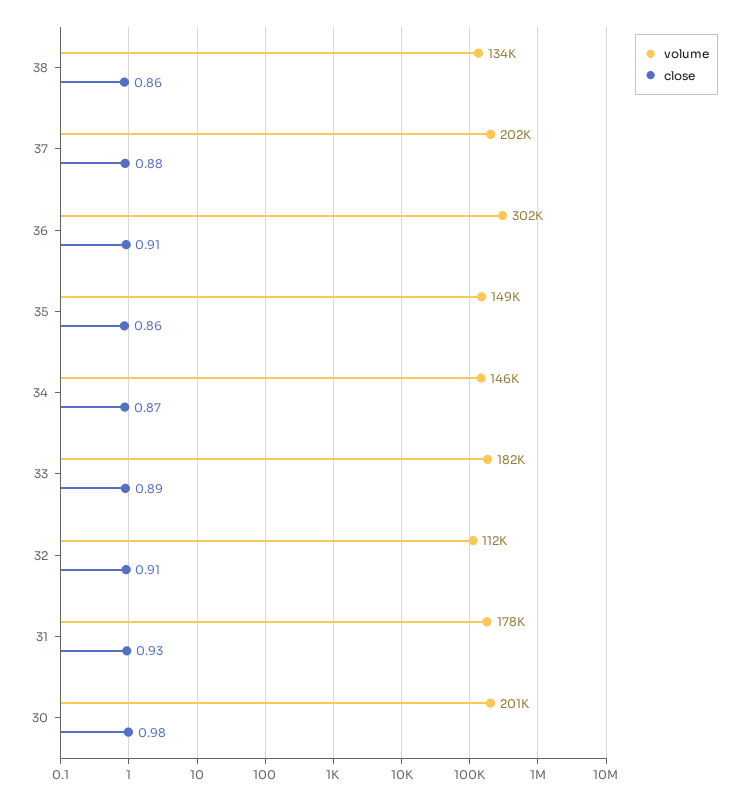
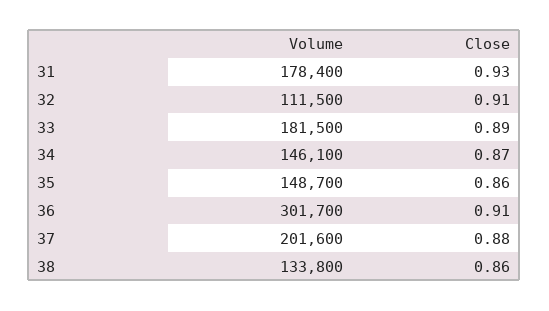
volume, 30: 201000 -> none
close, 30: 0.98 -> none

